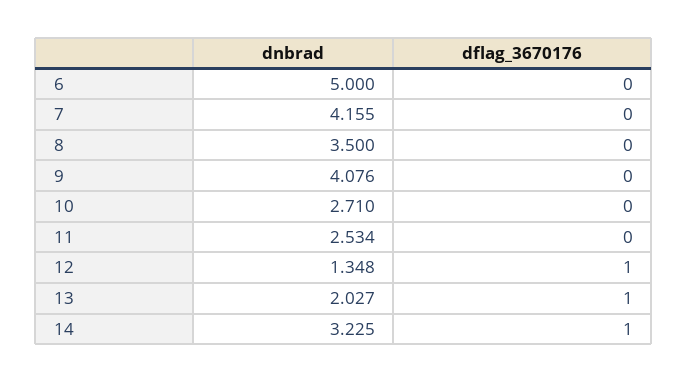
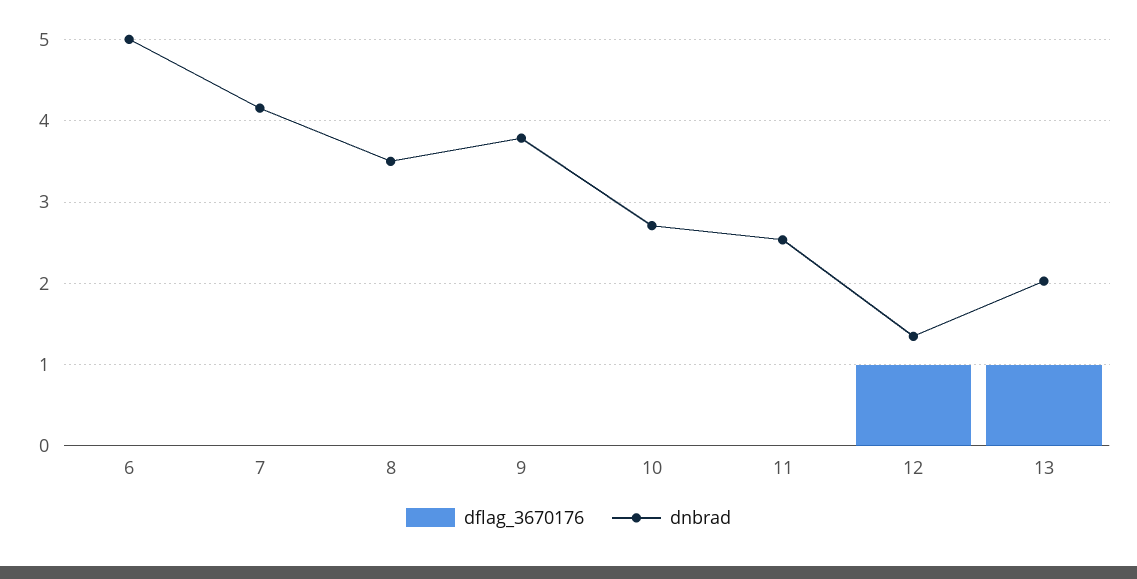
dnbrad, 9: 4.076 -> 3.8
dnbrad, 14: 3.225 -> none
dflag_3670176, 14: 1 -> none

